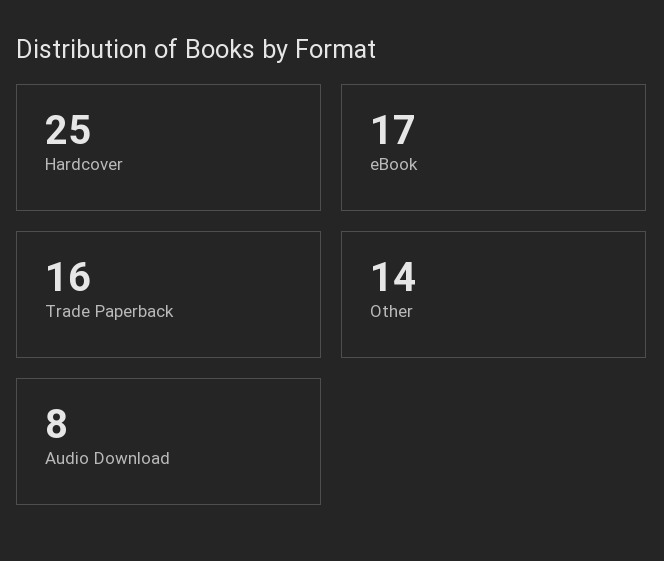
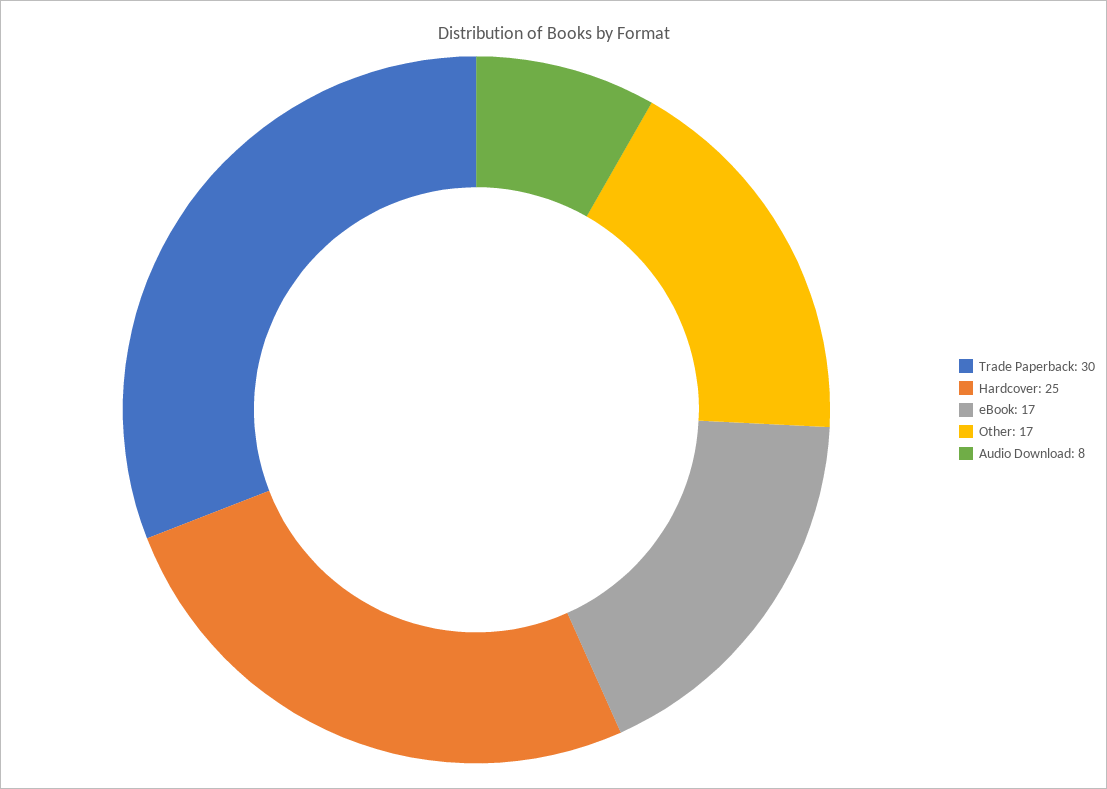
Trade Paperback: 16 -> 30
Other: 14 -> 17

